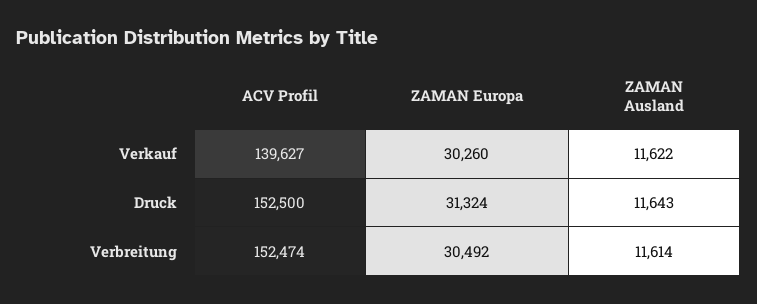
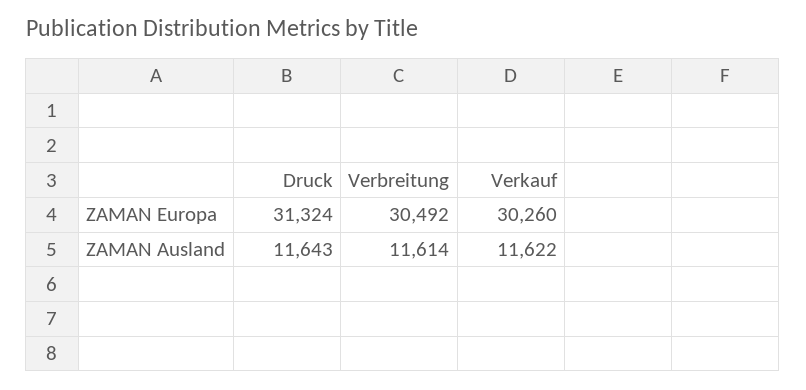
ACV Profil, Verkauf: 139627 -> none
ACV Profil, Druck: 152500 -> none
ACV Profil, Verbreitung: 152474 -> none

